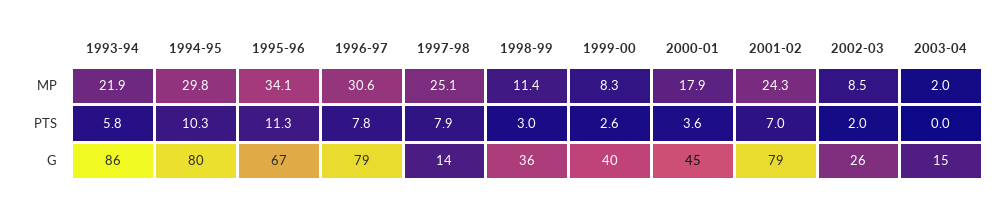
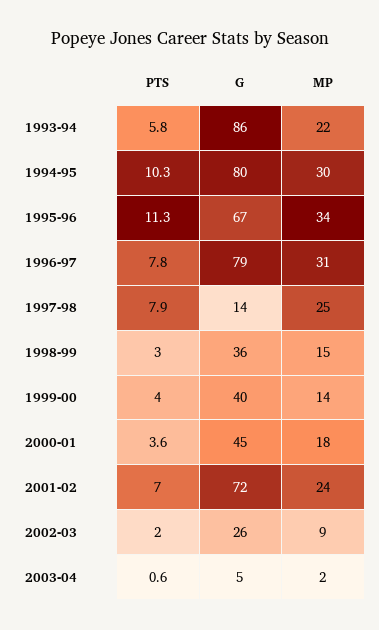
1998-99, MP: 11.4 -> 15
1999-00, MP: 8.3 -> 14
1999-00, PTS: 2.6 -> 4
2003-04, PTS: 0 -> 0.6
2001-02, G: 79 -> 72
2003-04, G: 15 -> 5

